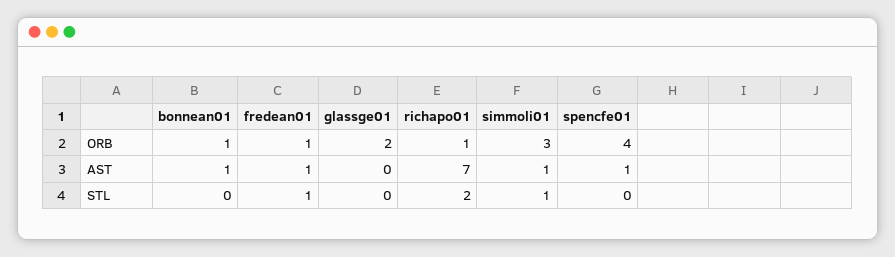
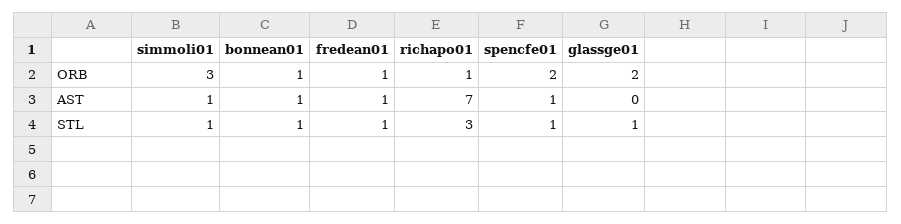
spencfe01, ORB: 4 -> 2
bonnean01, STL: 0 -> 1
glassge01, STL: 0 -> 1
richapo01, STL: 2 -> 3
spencfe01, STL: 0 -> 1

